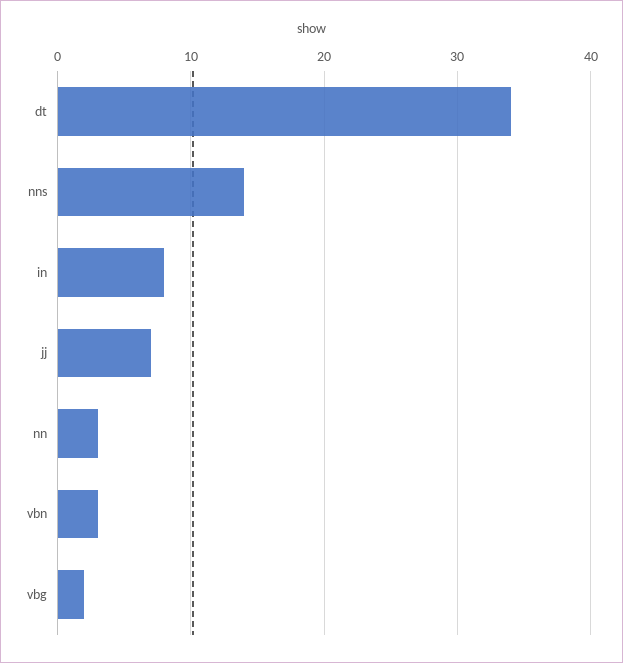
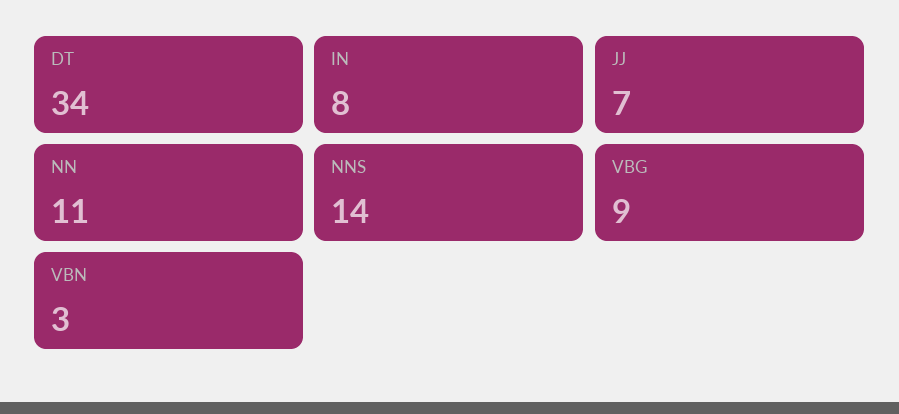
nn: 3 -> 11
vbg: 2 -> 9

